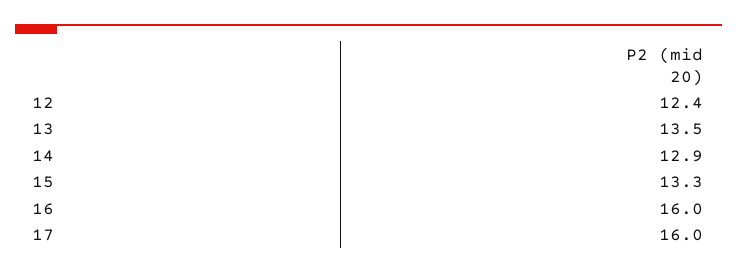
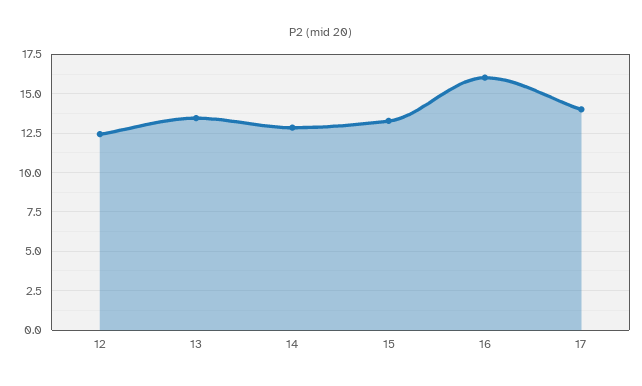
17: 16 -> 14

